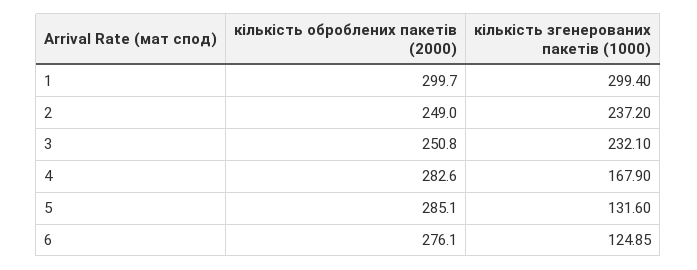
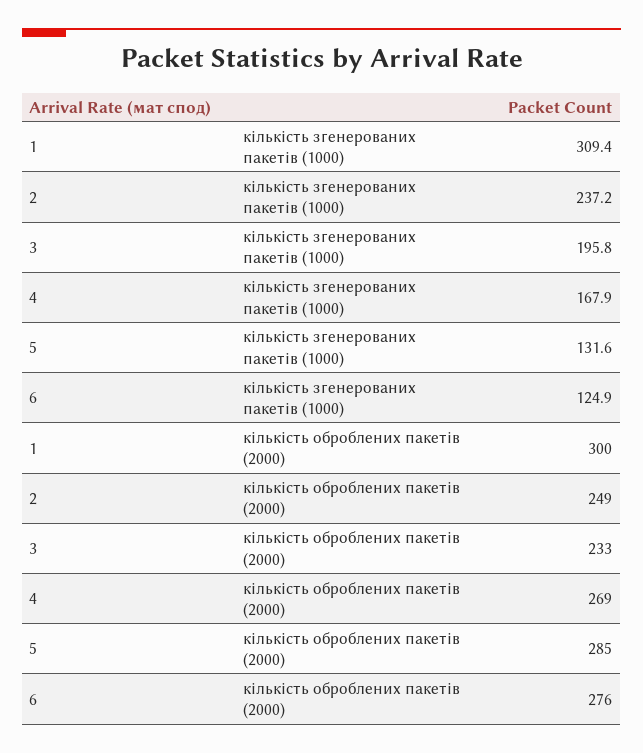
кількість згенерованих пакетів (1000), 1: 299.4 -> 309.4
кількість оброблених пакетів (2000), 3: 250.8 -> 233
кількість згенерованих пакетів (1000), 3: 232.1 -> 195.8
кількість оброблених пакетів (2000), 4: 282.6 -> 269

